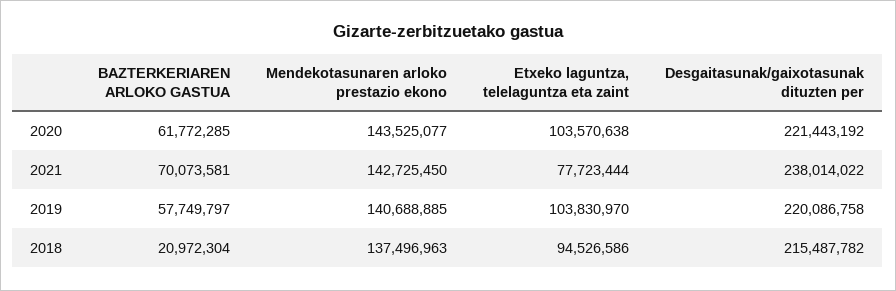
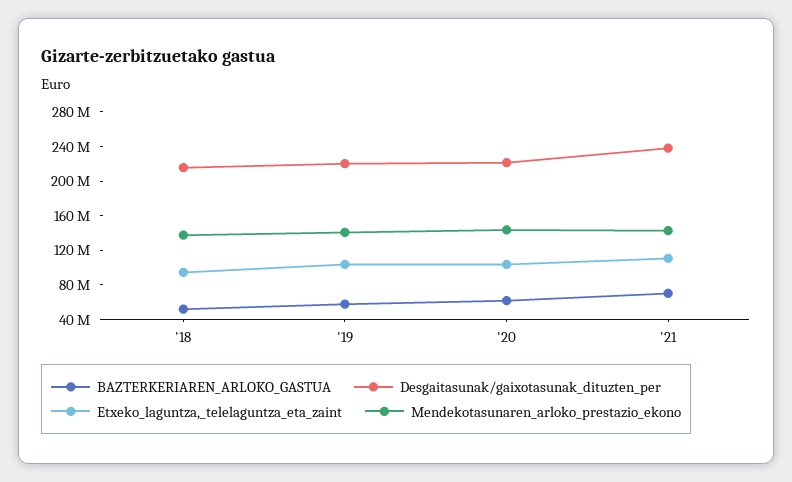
Etxeko laguntza, telelaguntza eta zaint, 2021: 77723444 -> 110000000
BAZTERKERIAREN ARLOKO GASTUA, 2018: 20972304 -> 50000000

